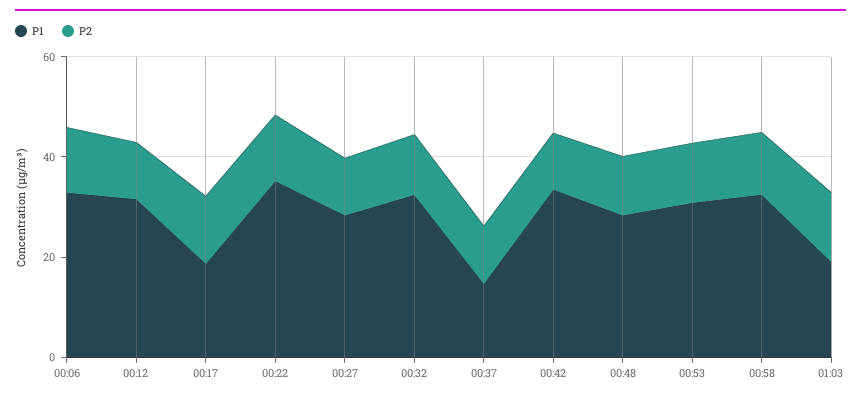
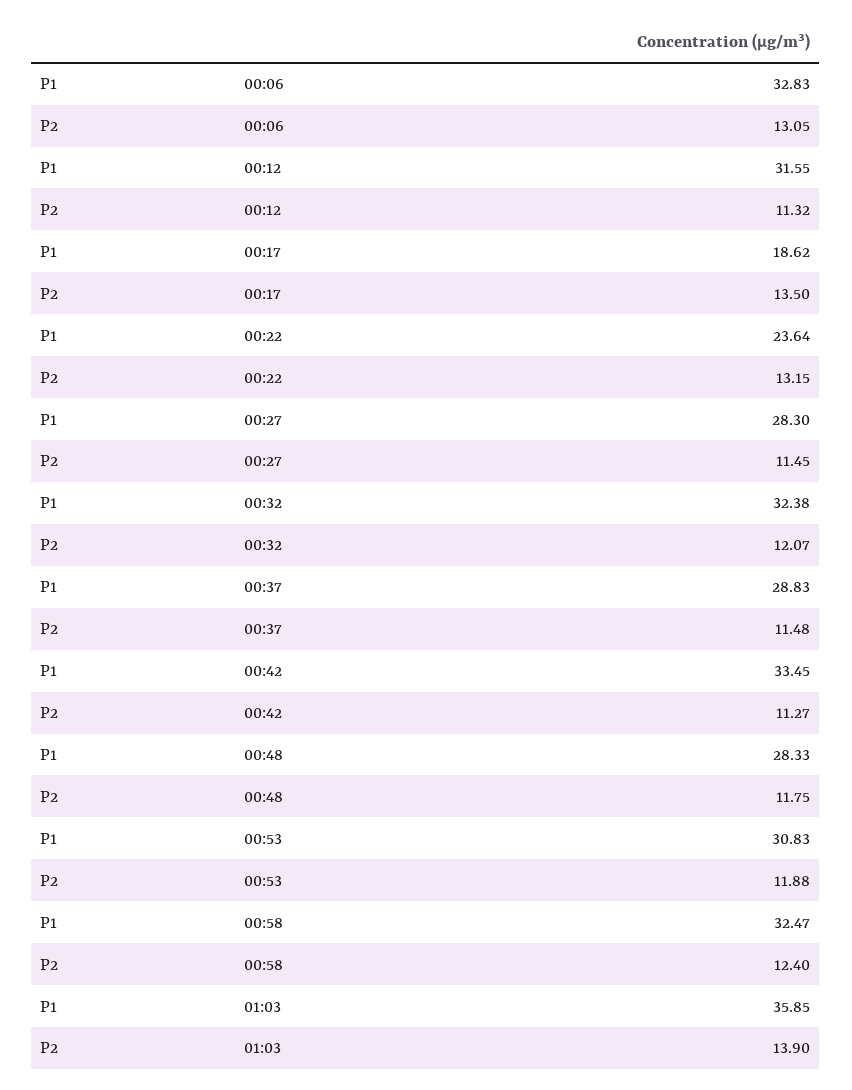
P1, 00:22: 35 -> 23.64
P1, 00:37: 15 -> 28.83
P1, 01:03: 20 -> 35.85

